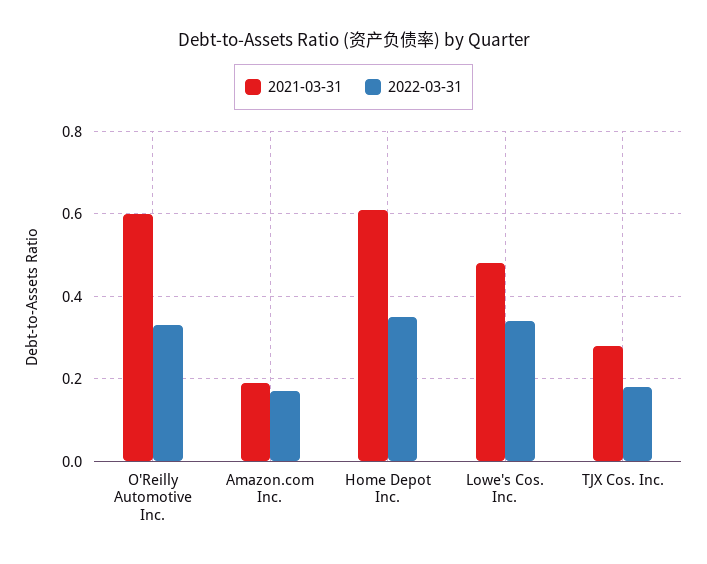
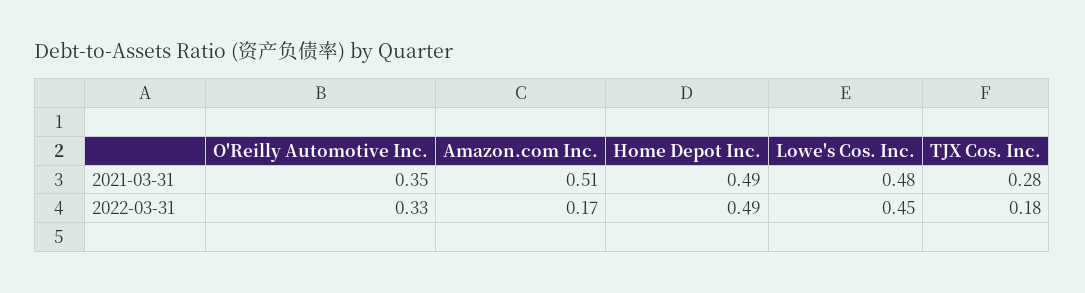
2021-03-31, O'Reilly Automotive Inc.: 0.6 -> 0.35
2021-03-31, Amazon.com Inc.: 0.2 -> 0.51
2021-03-31, Home Depot Inc.: 0.6 -> 0.49
2022-03-31, Home Depot Inc.: 0.35 -> 0.49
2022-03-31, Lowe's Cos. Inc.: 0.35 -> 0.45

